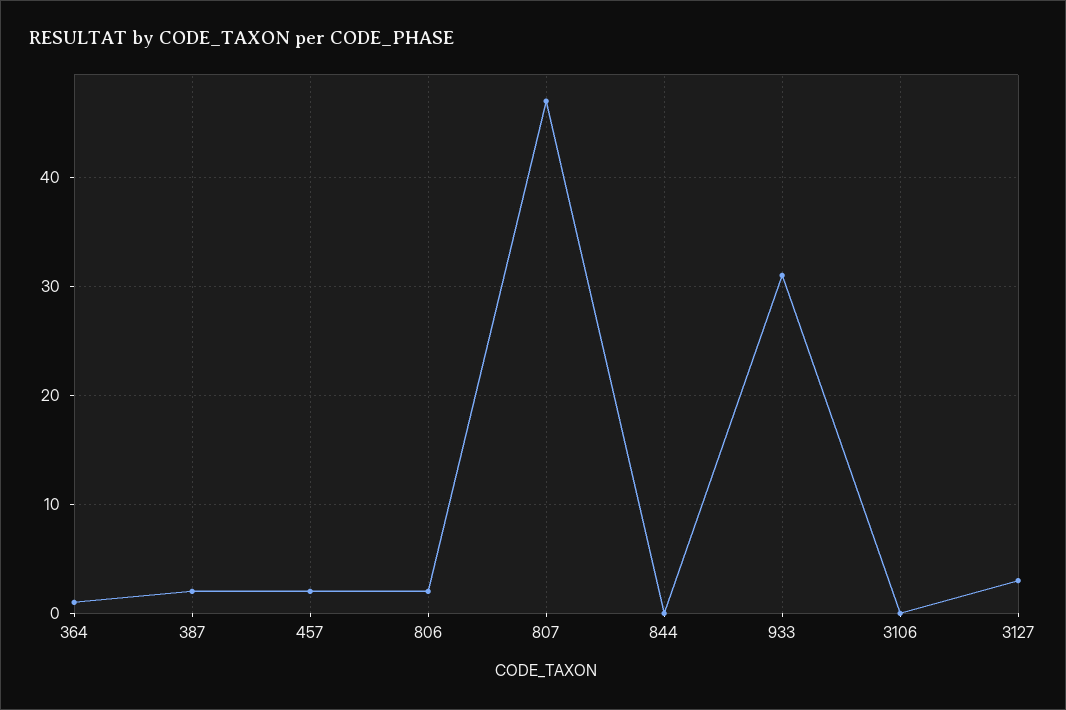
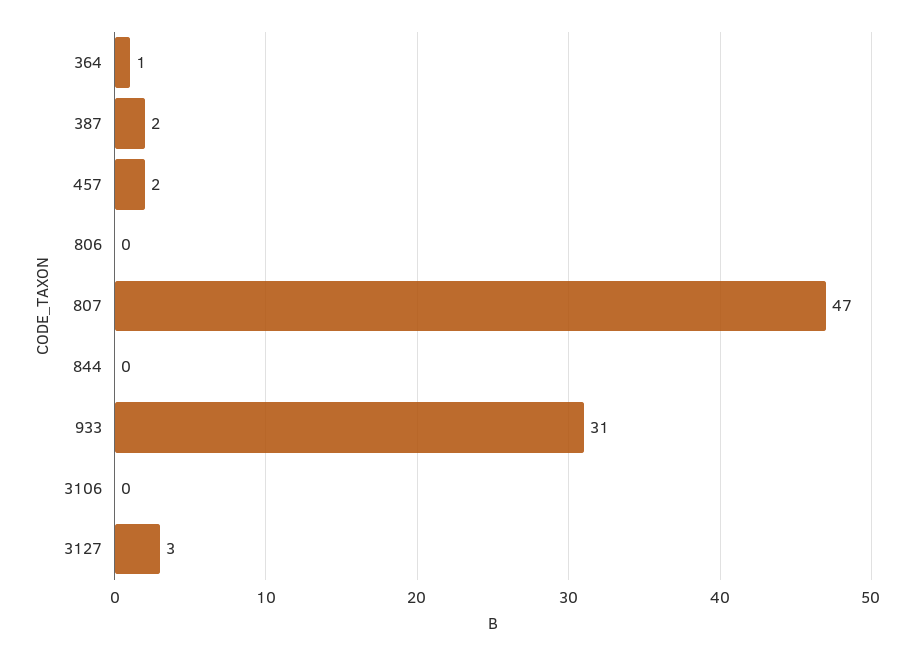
806: 2 -> 0

